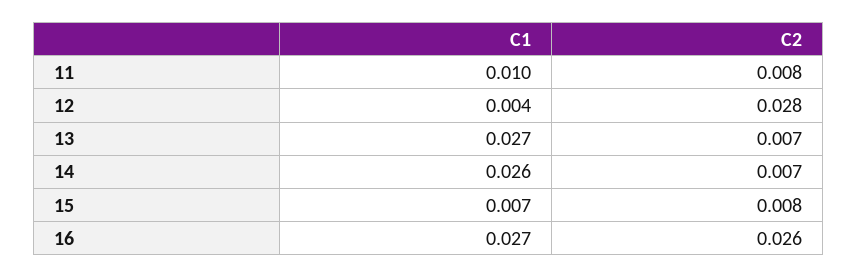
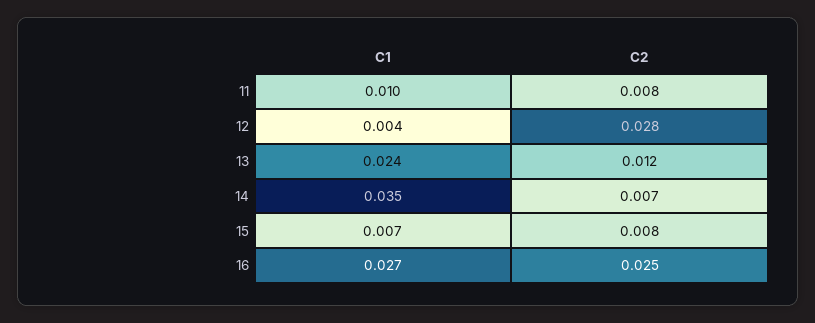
C1, 13: 0.027 -> 0.024
C2, 13: 0.007 -> 0.012
C1, 14: 0.026 -> 0.035
C2, 16: 0.026 -> 0.025

